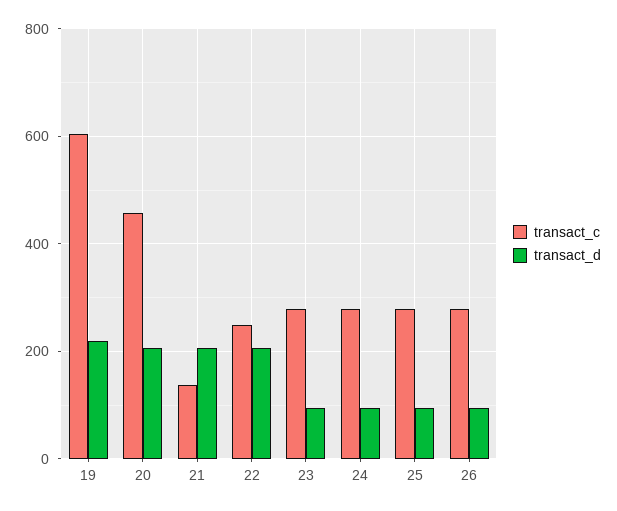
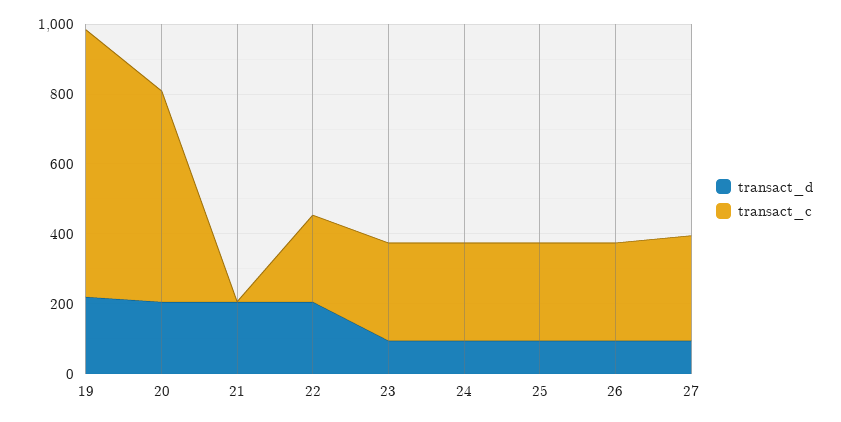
transact_c, 19: 600 -> 750
transact_c, 20: 460 -> 600
transact_c, 21: 140 -> 0
transact_d, 27: none -> 100
transact_c, 27: none -> 300

